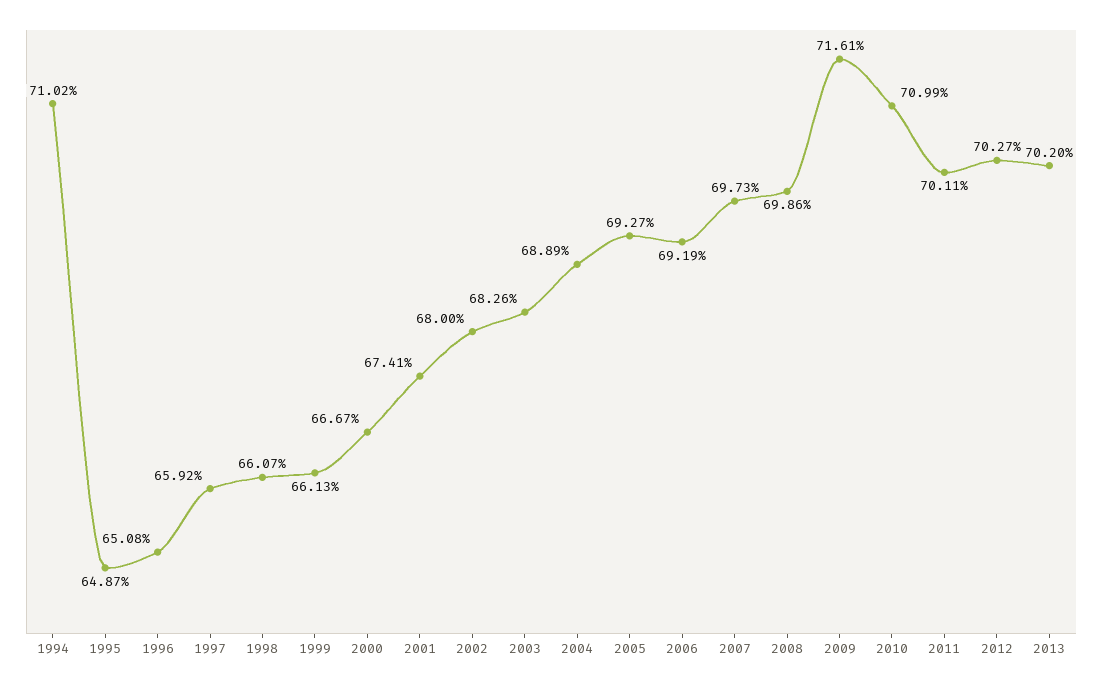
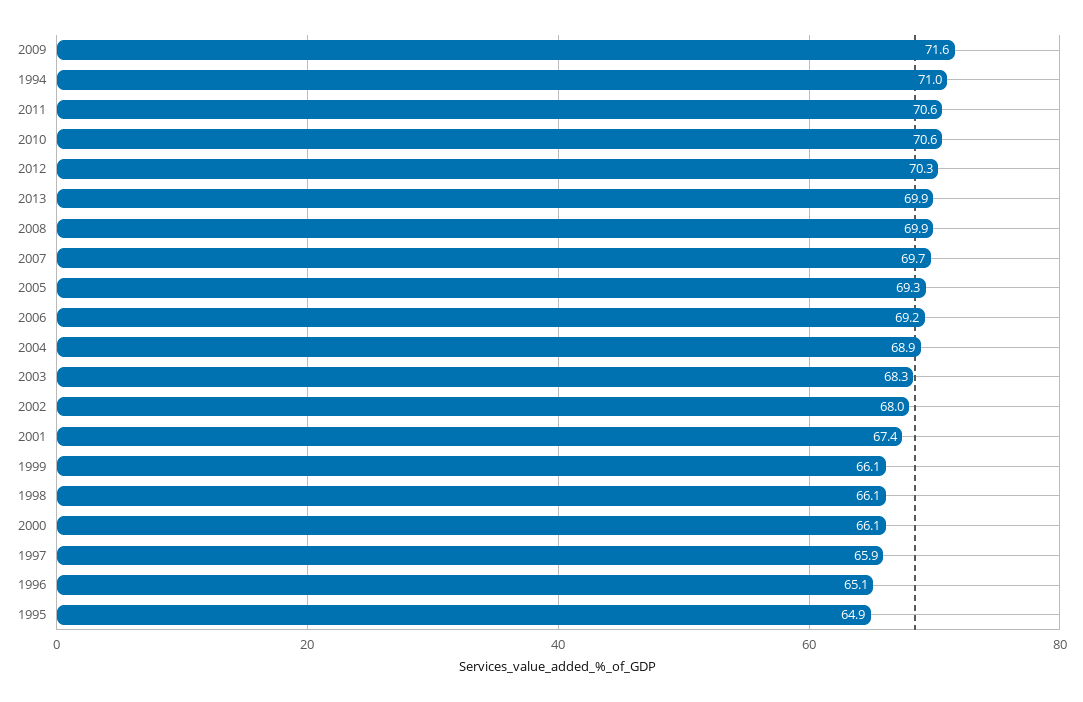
2000: 66.67 -> 66.1
2010: 70.99 -> 70.6
2011: 70.11 -> 70.6
2013: 70.2 -> 69.9

